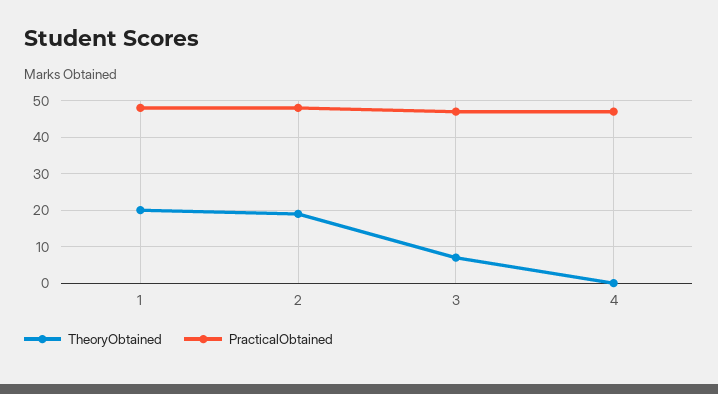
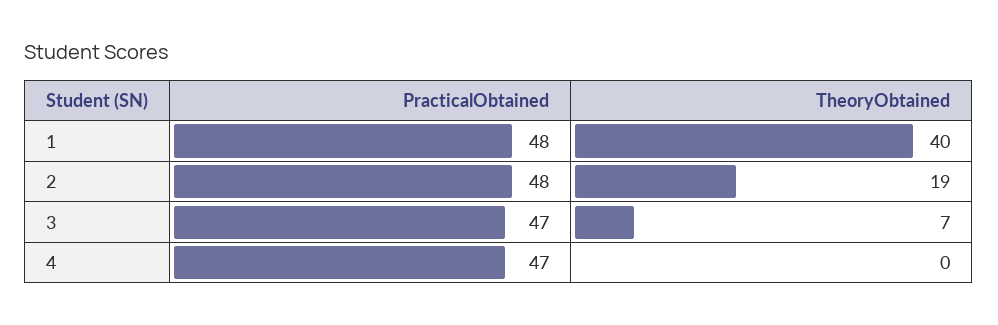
TheoryObtained, 1: 20 -> 40

